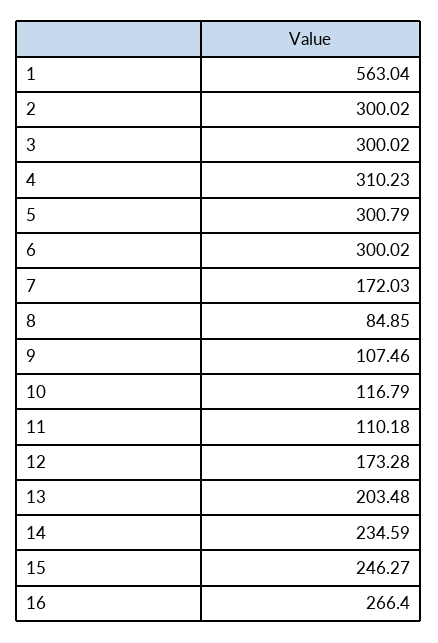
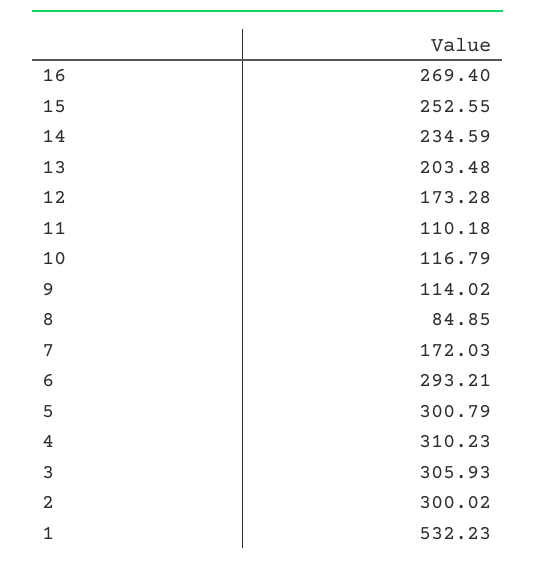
1: 563.04 -> 532.23
3: 300.02 -> 305.93
6: 300.02 -> 293.21
9: 107.46 -> 114.02
15: 246.27 -> 252.55
16: 266.4 -> 269.4

